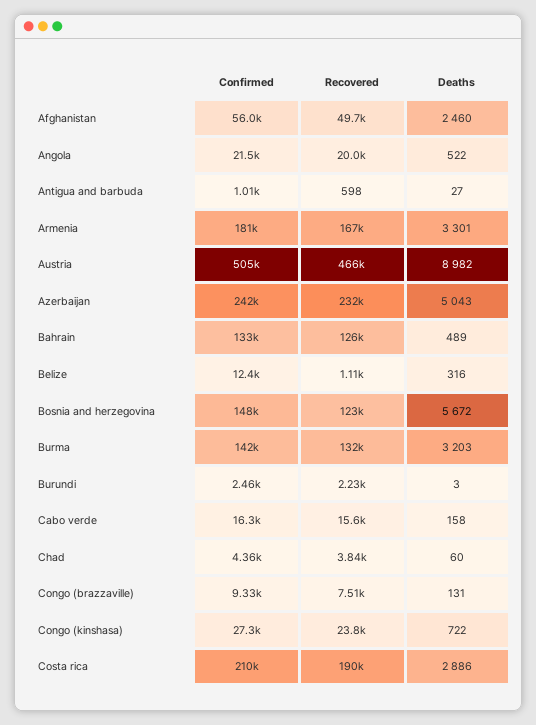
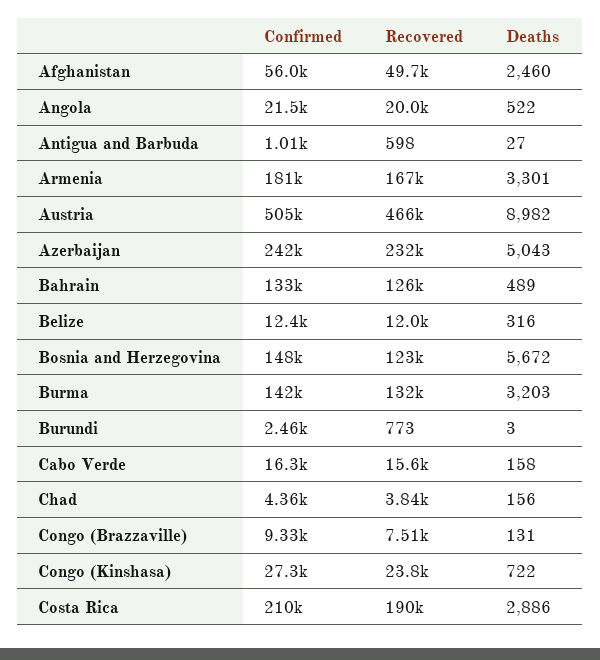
Recovered, Belize: 1110 -> 12000
Recovered, Burundi: 2230 -> 773
Deaths, Chad: 60 -> 156

